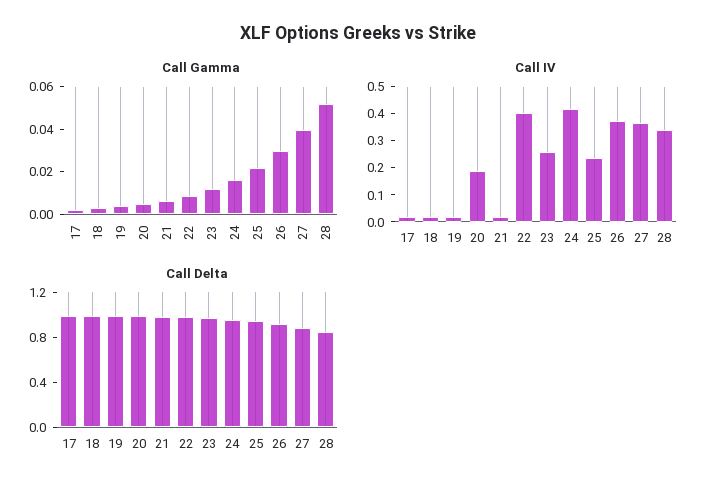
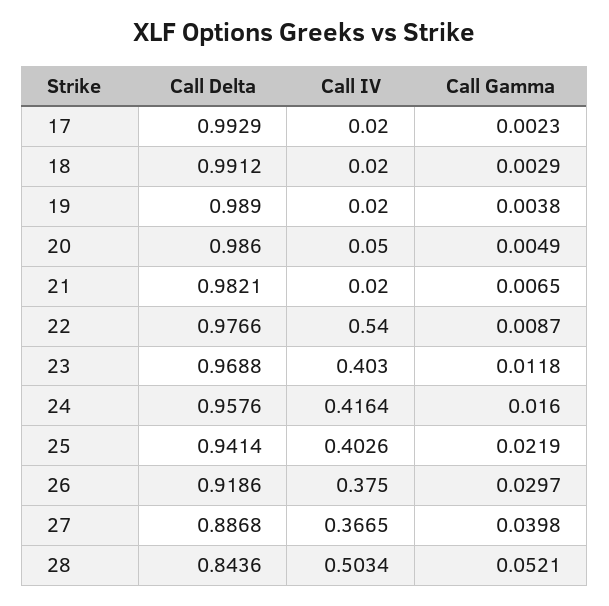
Call IV, 20: 0.2 -> 0.05
Call IV, 22: 0.4 -> 0.54
Call IV, 23: 0.25 -> 0.403
Call IV, 25: 0.25 -> 0.4026
Call IV, 28: 0.35 -> 0.5034

